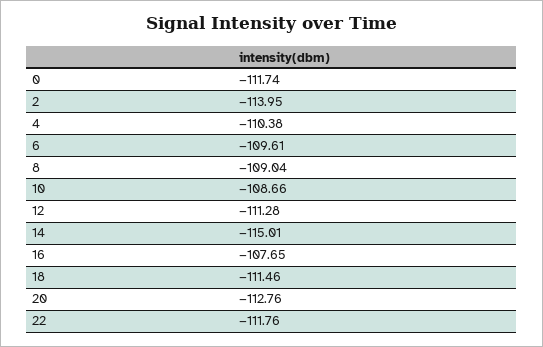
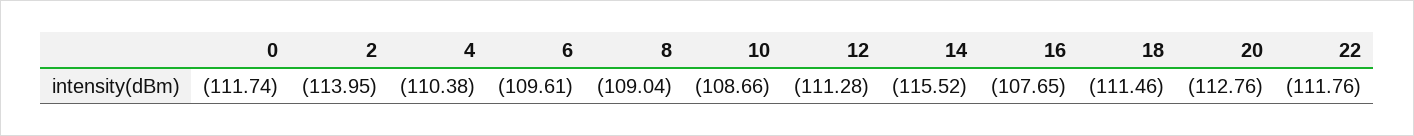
14: -115.01 -> -115.52

